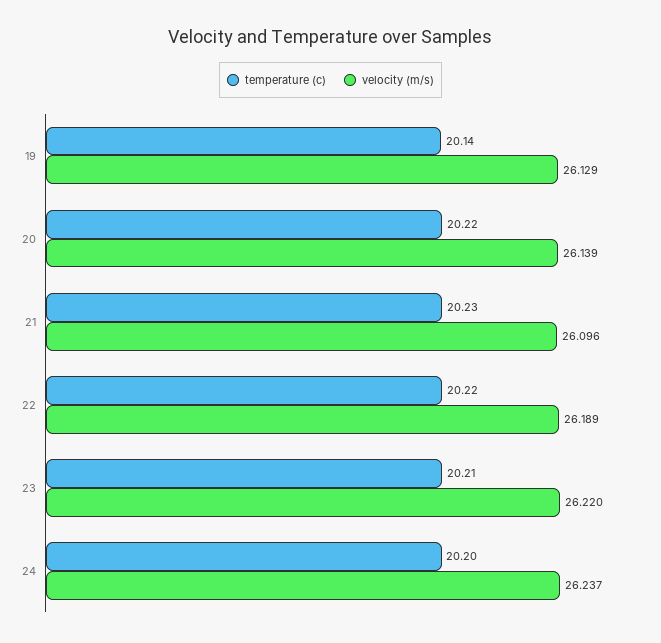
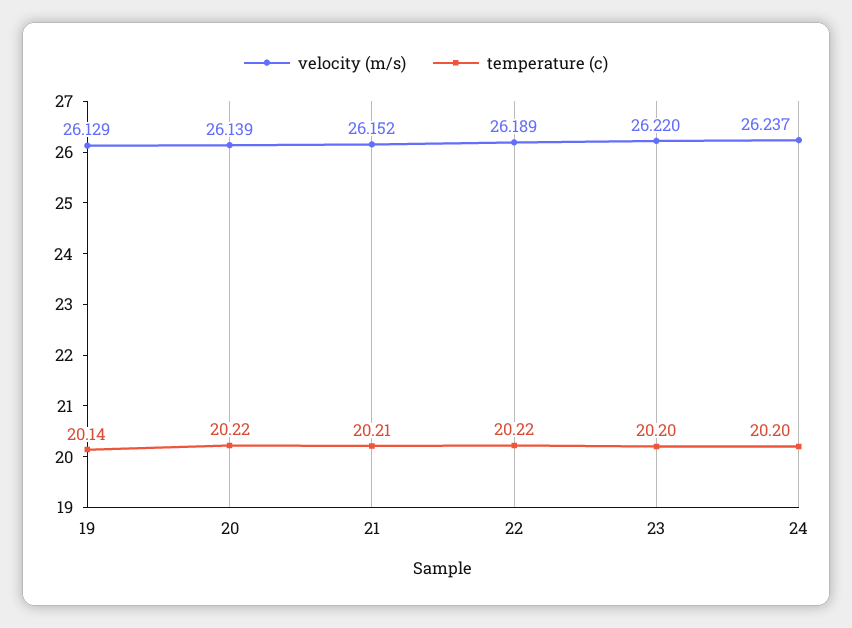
temperature (c), 21: 20.23 -> 20.21
velocity (m/s), 21: 26.096 -> 26.152
temperature (c), 23: 20.21 -> 20.2

